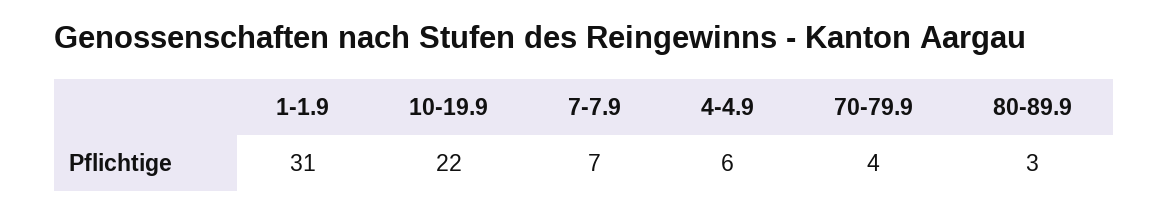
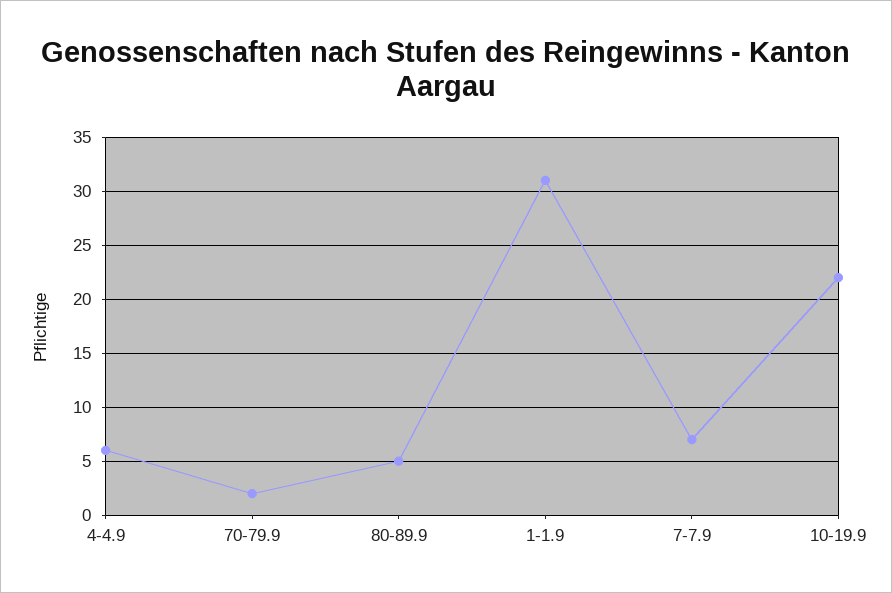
70-79.9: 4 -> 2
80-89.9: 3 -> 5

